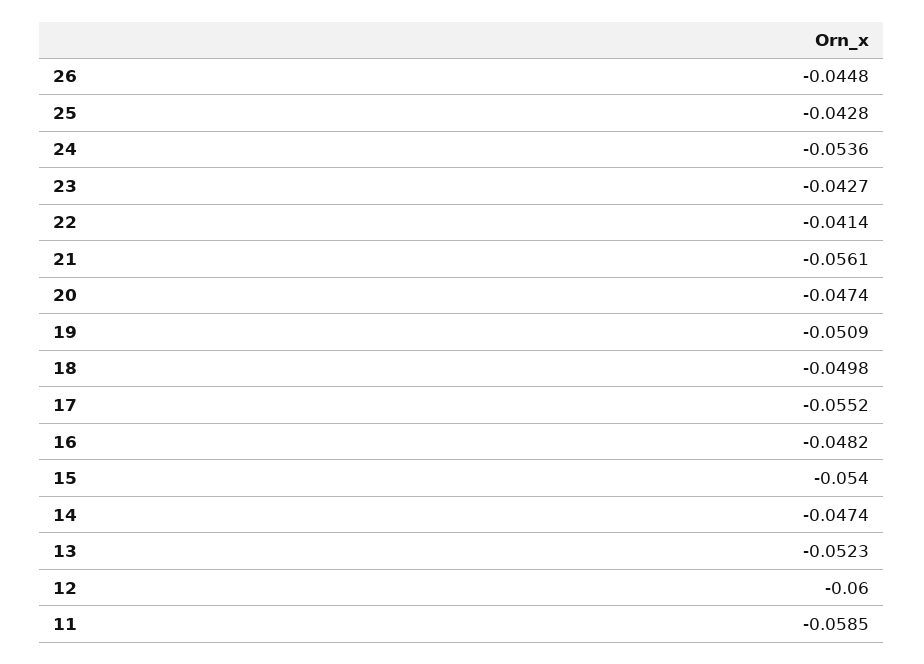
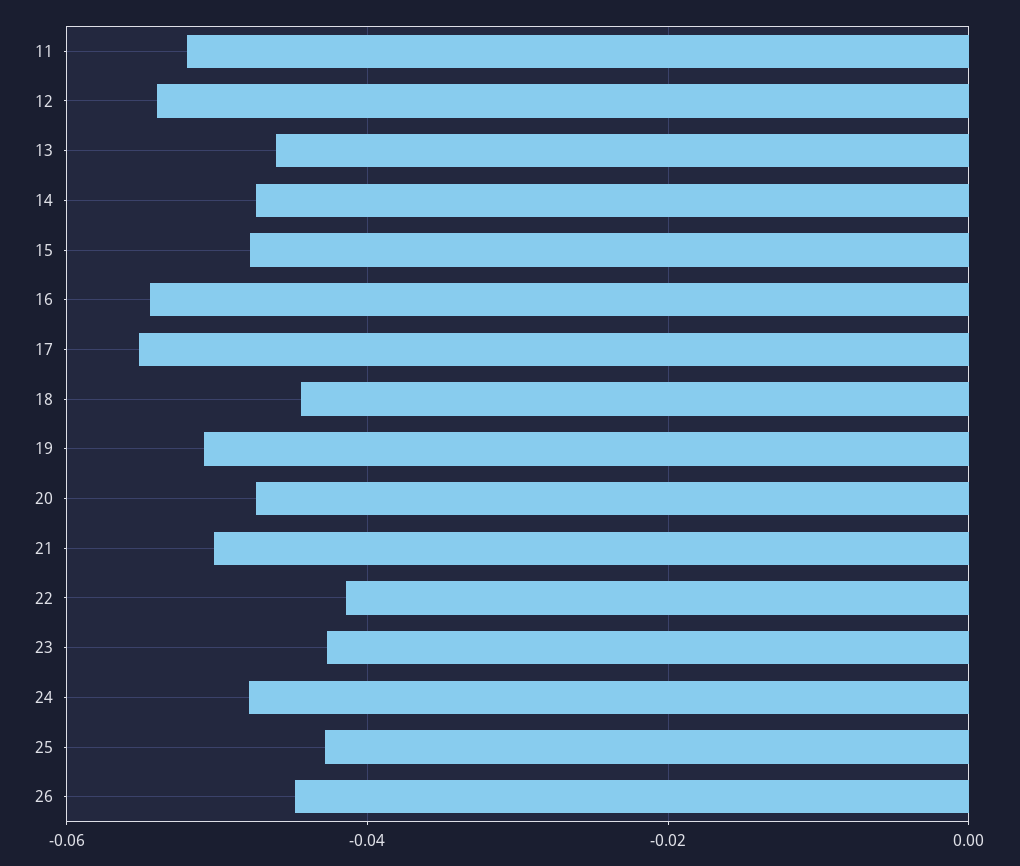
24: -0.0536 -> -0.048
21: -0.0561 -> -0.05
18: -0.0498 -> -0.044
16: -0.0482 -> -0.054
15: -0.054 -> -0.048
13: -0.0523 -> -0.046
12: -0.06 -> -0.054
11: -0.0585 -> -0.052

